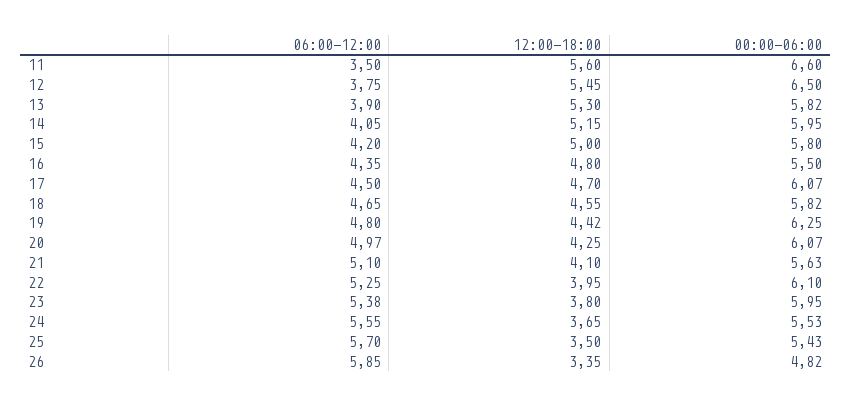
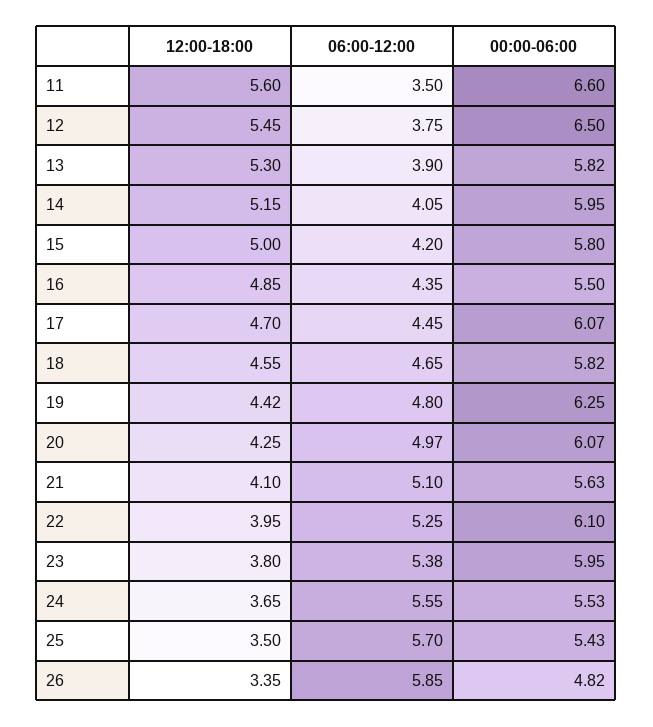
12:00-18:00, 16: 4.8 -> 4.85
06:00-12:00, 17: 4.5 -> 4.45

